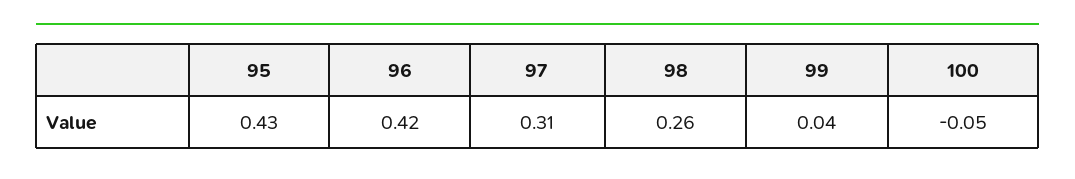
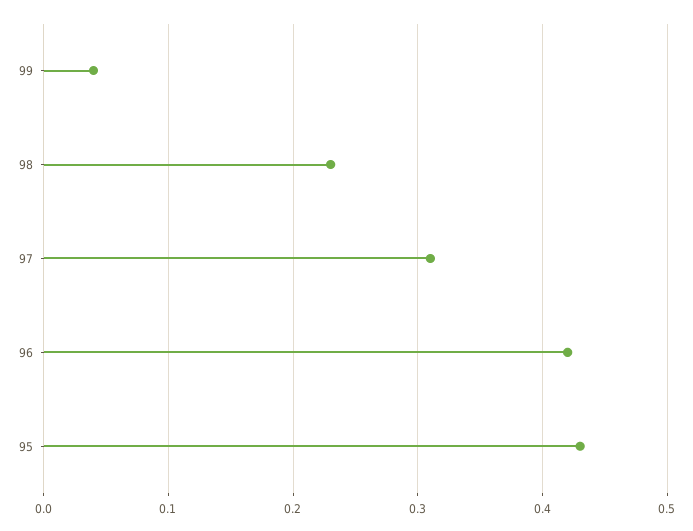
98: 0.26 -> 0.23
100: -0.05 -> none

